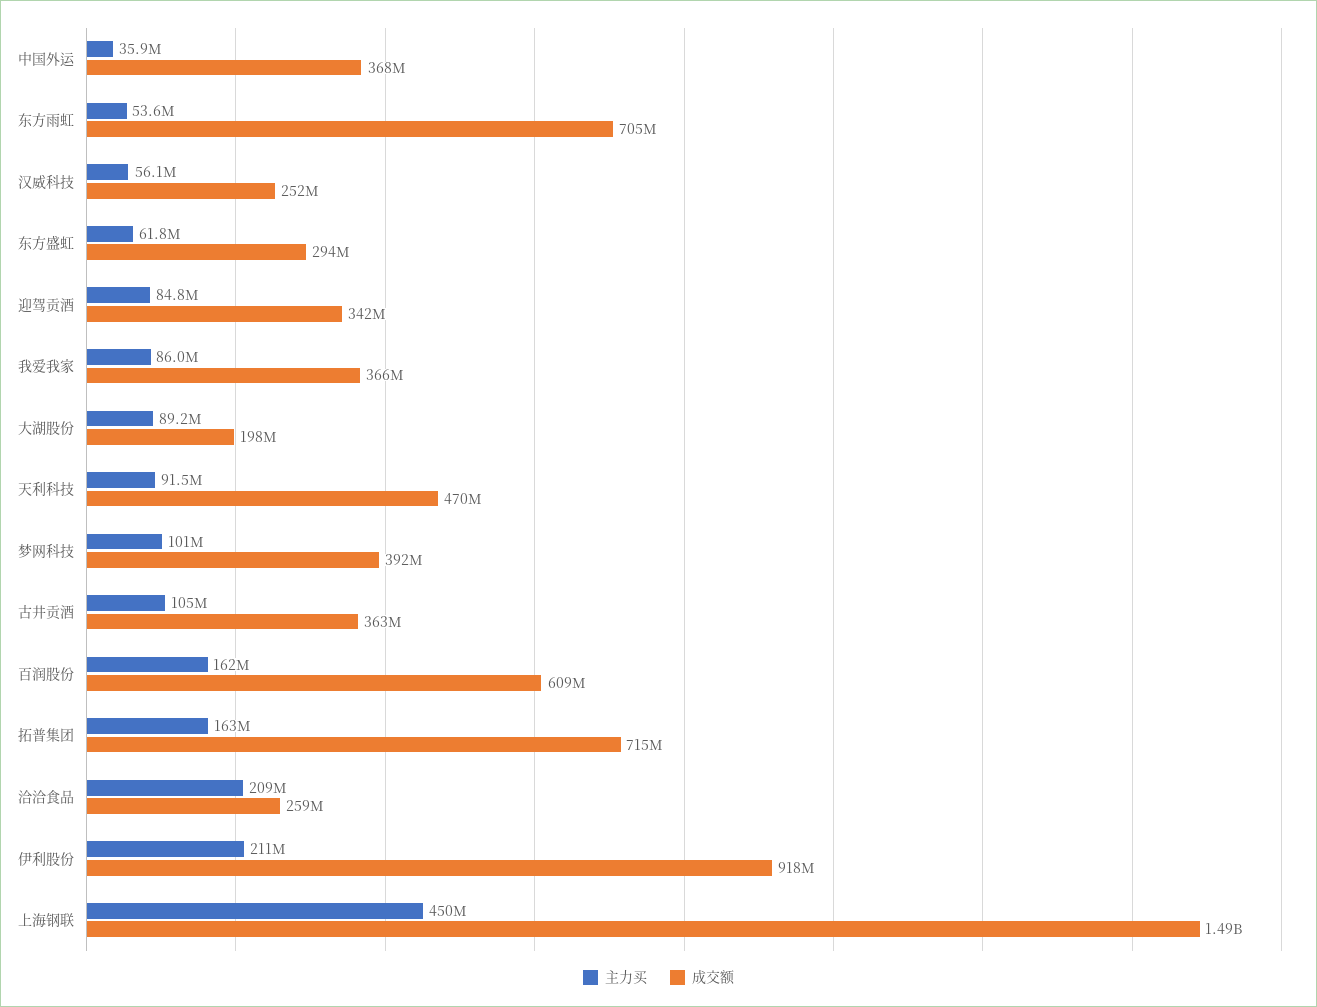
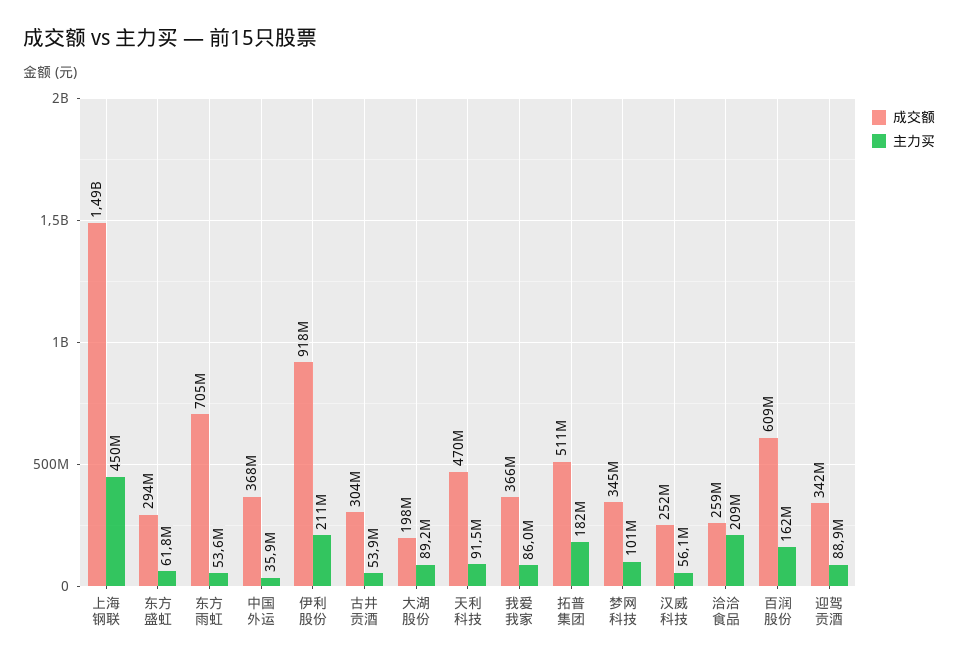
主力买, 迎驾贡酒: 84800000 -> 88900000
成交额, 梦网科技: 392000000 -> 345000000
主力买, 古井贡酒: 105000000 -> 53900000
成交额, 古井贡酒: 363000000 -> 304000000
主力买, 拓普集团: 163000000 -> 182000000
成交额, 拓普集团: 715000000 -> 511000000

